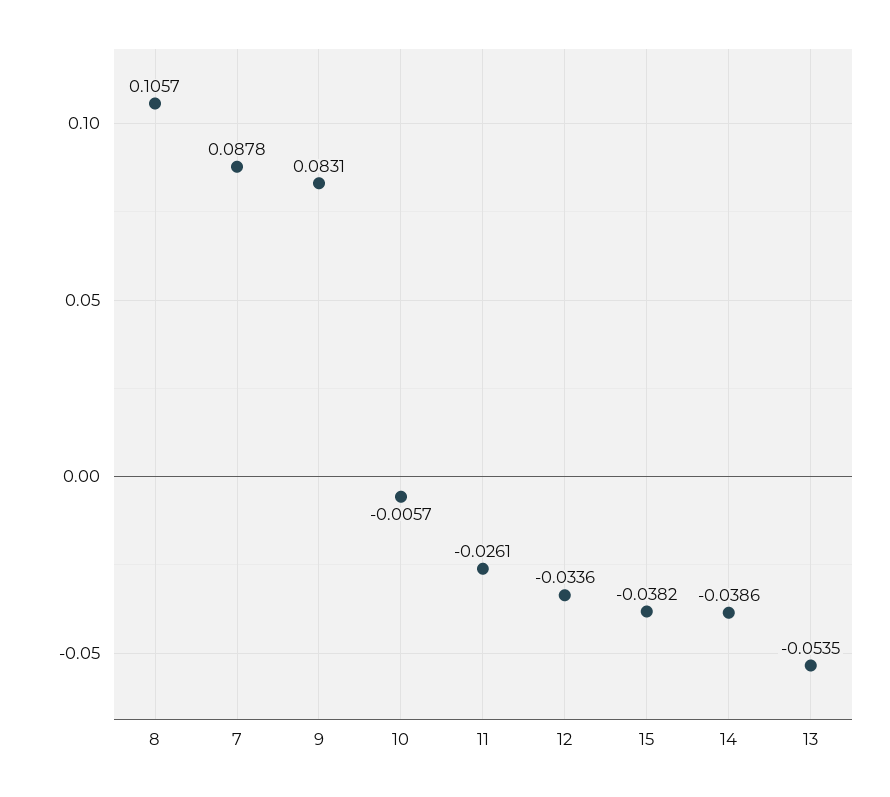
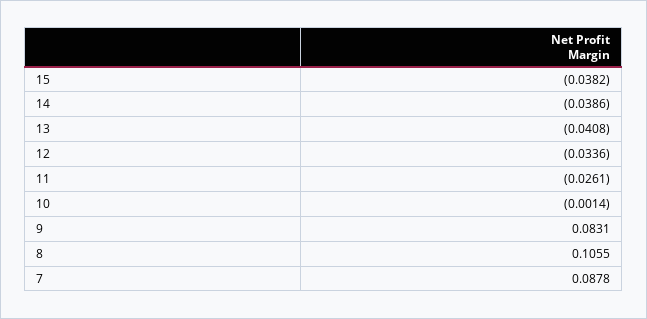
8: 0.1057 -> 0.1055
10: -0.0057 -> -0.0014
13: -0.0535 -> -0.0408

